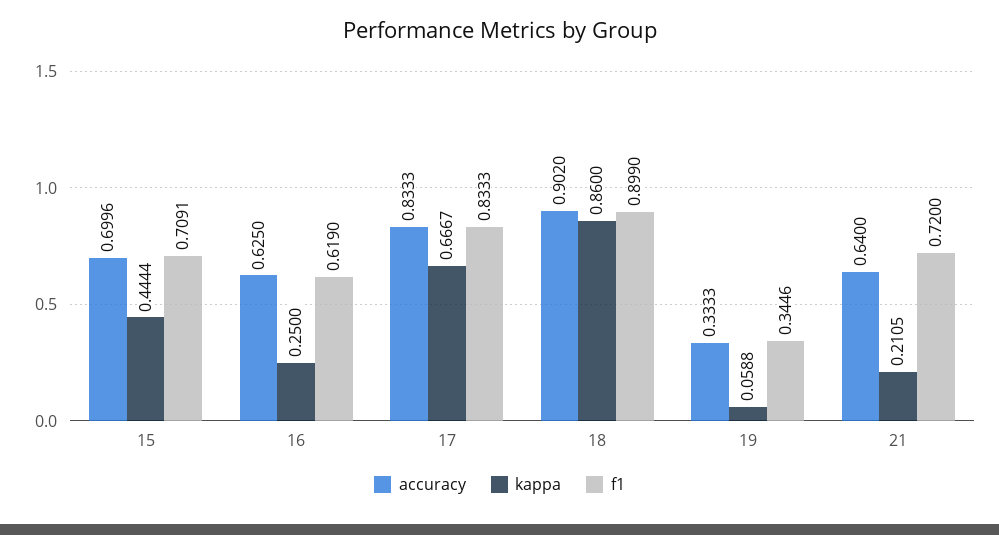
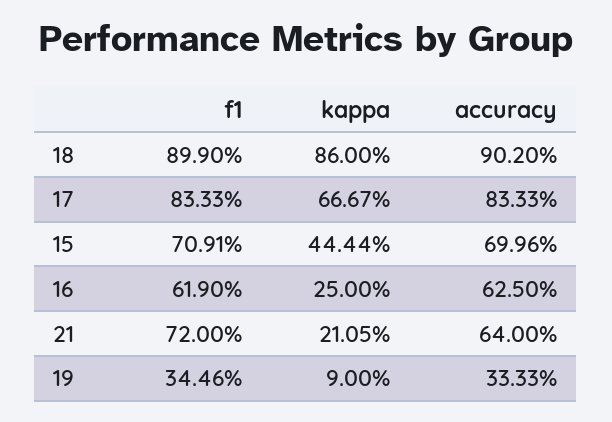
kappa, 19: 0.0588 -> 0.09

